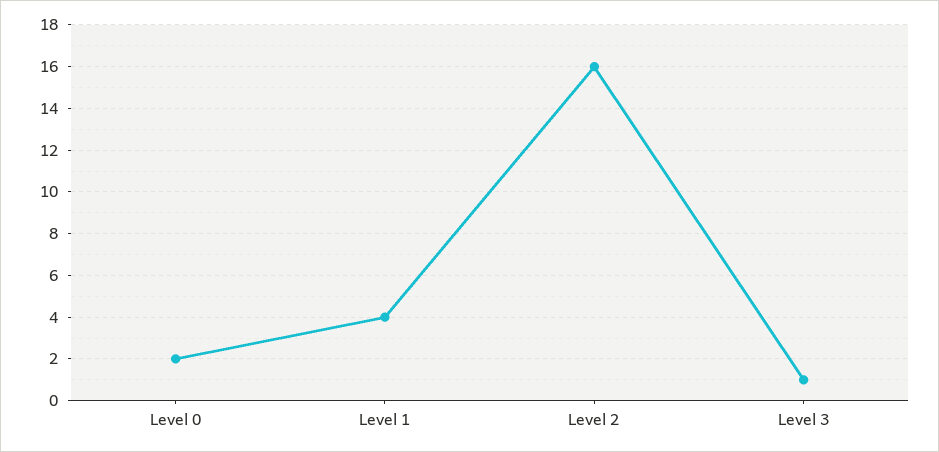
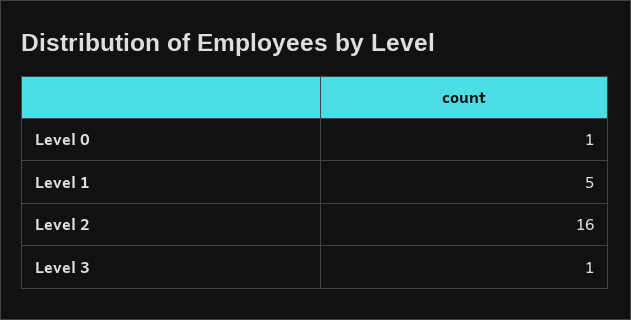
Level 0: 2 -> 1
Level 1: 4 -> 5

